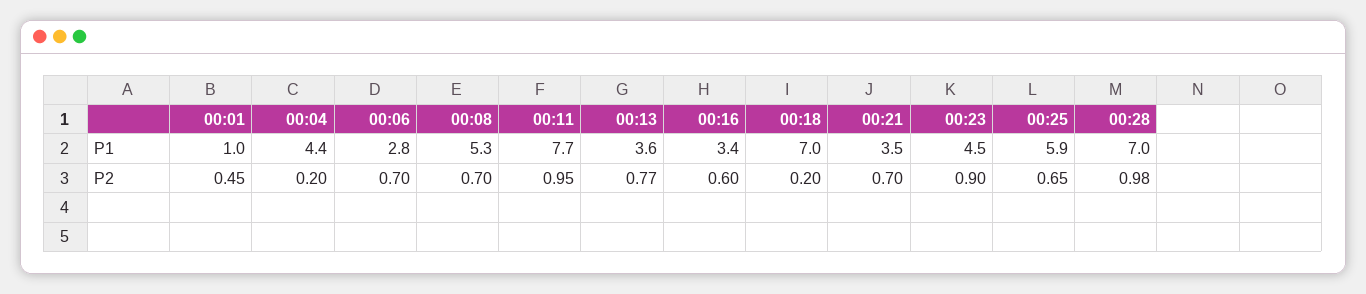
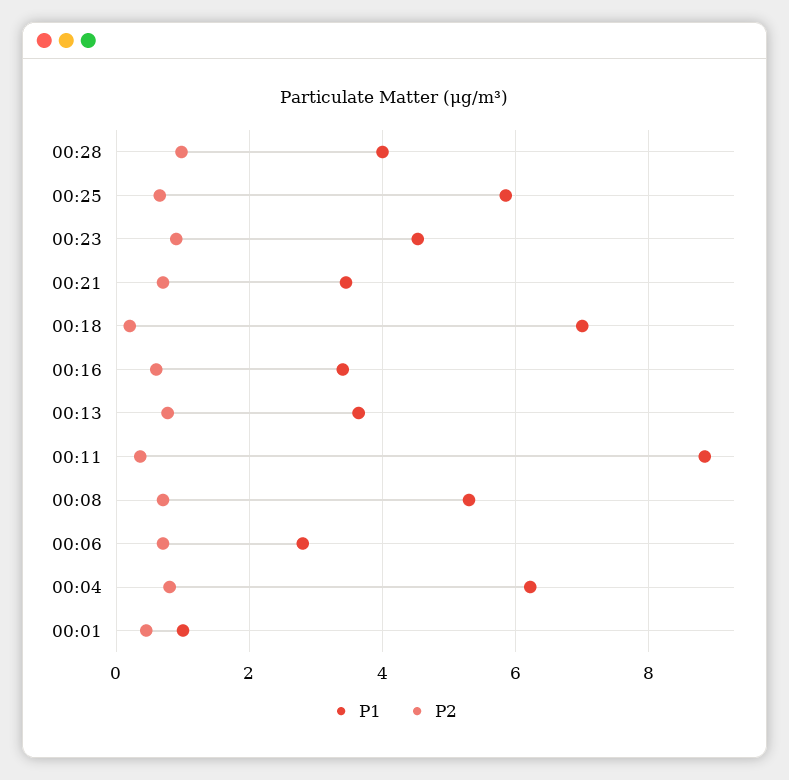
P1, 00:04: 4.4 -> 6.2
P1, 00:11: 7.7 -> 8.8
P1, 00:28: 7 -> 4
P2, 00:04: 0.2 -> 0.8
P2, 00:11: 0.95 -> 0.4

